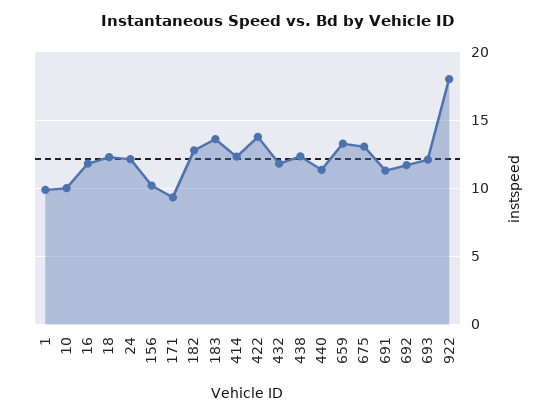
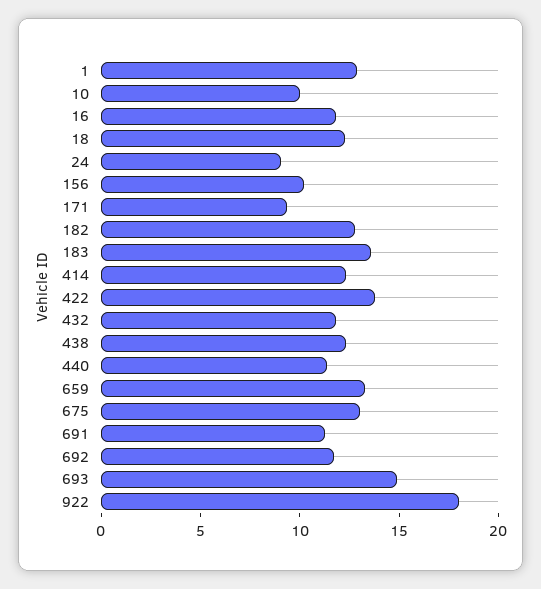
1: 10 -> 13
24: 12 -> 9
693: 12 -> 15

